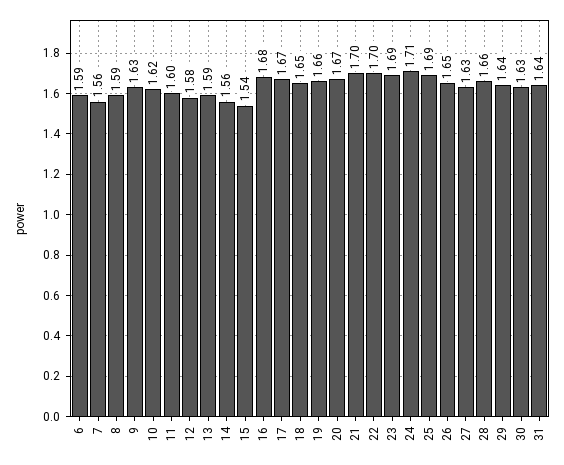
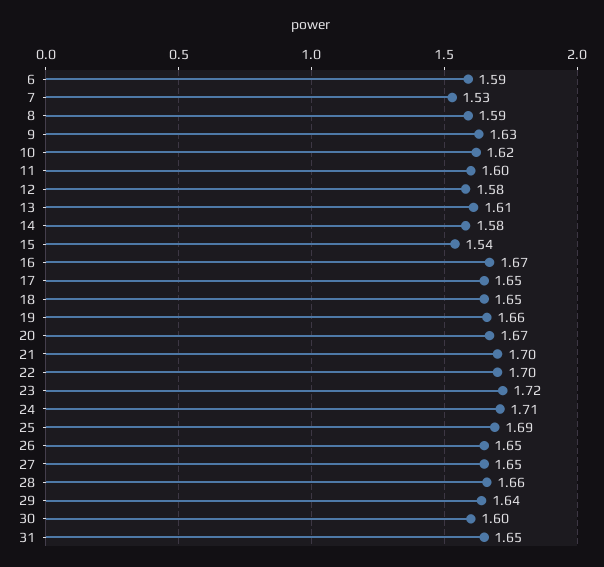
7: 1.56 -> 1.53
13: 1.59 -> 1.61
14: 1.56 -> 1.58
16: 1.68 -> 1.67
17: 1.67 -> 1.65
23: 1.69 -> 1.72
27: 1.63 -> 1.65
30: 1.63 -> 1.6
31: 1.64 -> 1.65

